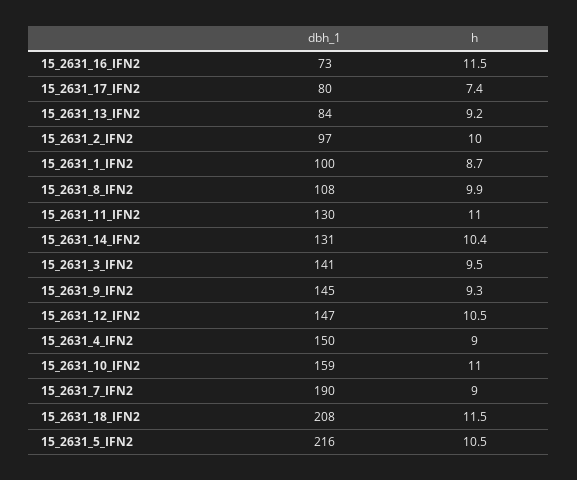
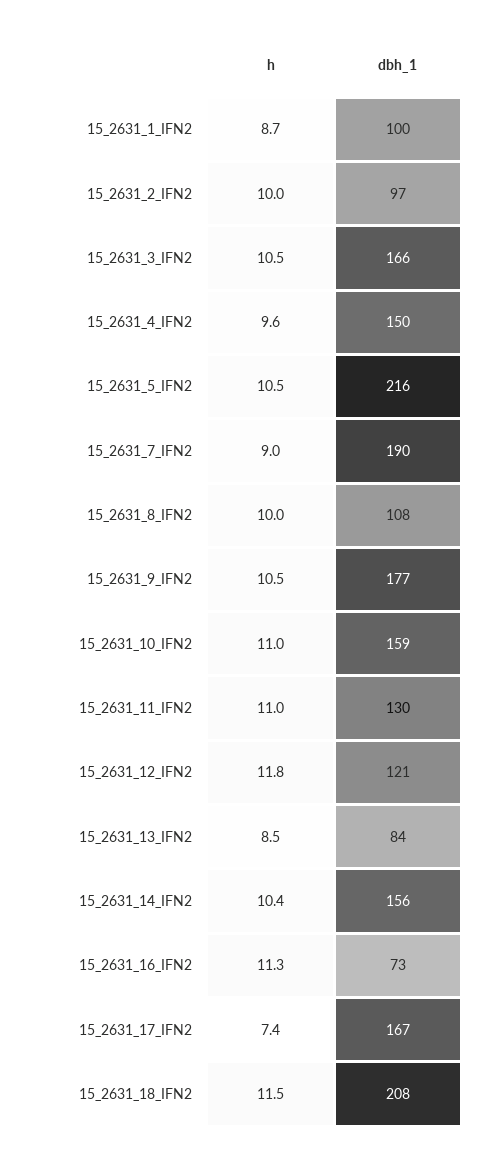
h, 15_2631_16_IFN2: 11.5 -> 11.3
dbh_1, 15_2631_17_IFN2: 80 -> 167
h, 15_2631_13_IFN2: 9.2 -> 8.5
h, 15_2631_8_IFN2: 9.9 -> 10
dbh_1, 15_2631_14_IFN2: 131 -> 156
dbh_1, 15_2631_3_IFN2: 141 -> 166
h, 15_2631_3_IFN2: 9.5 -> 10.5
dbh_1, 15_2631_9_IFN2: 145 -> 177
h, 15_2631_9_IFN2: 9.3 -> 10.5
dbh_1, 15_2631_12_IFN2: 147 -> 121
h, 15_2631_12_IFN2: 10.5 -> 11.8
h, 15_2631_4_IFN2: 9 -> 9.6

